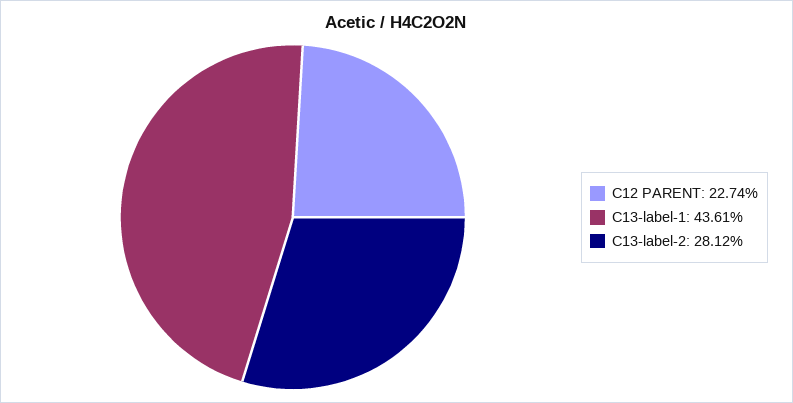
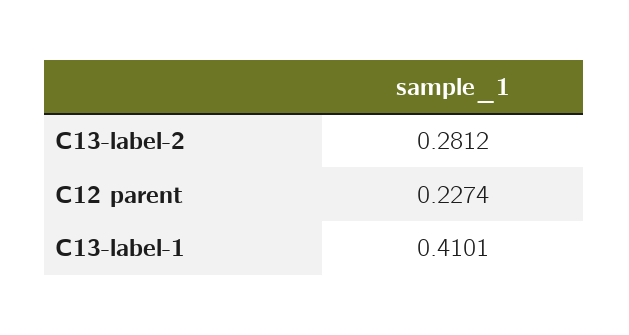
C13-label-1: 0.4361 -> 0.4101

